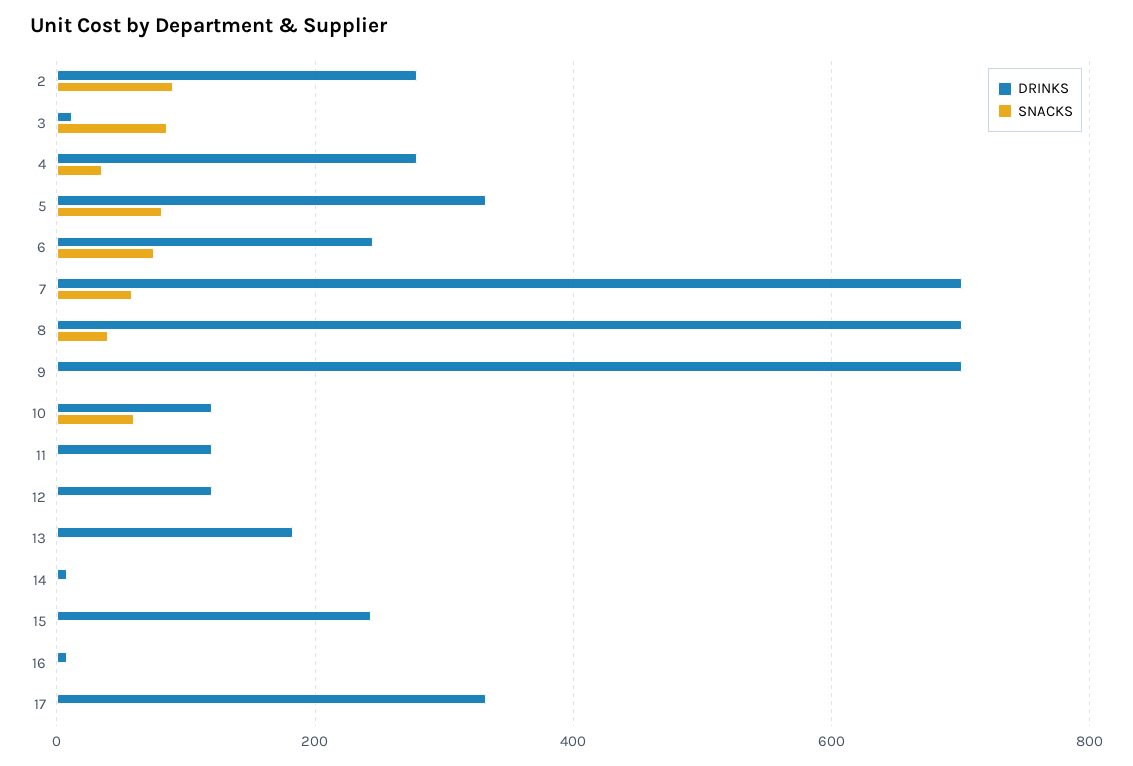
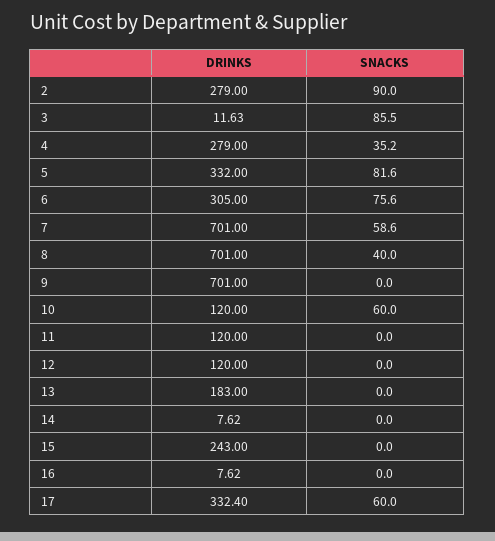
DRINKS, 6: 240 -> 305
SNACKS, 17: 0 -> 60

